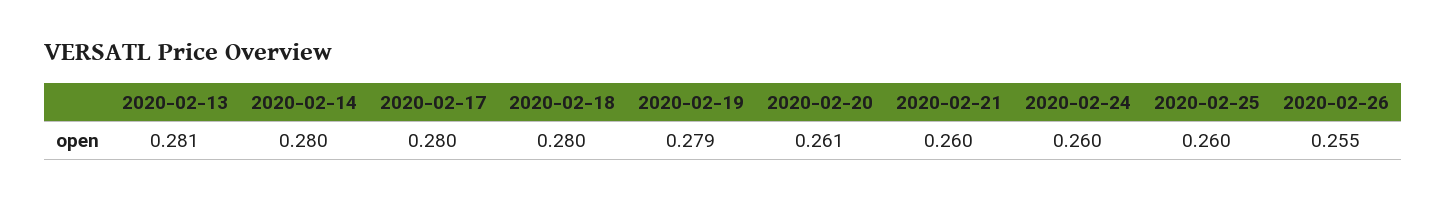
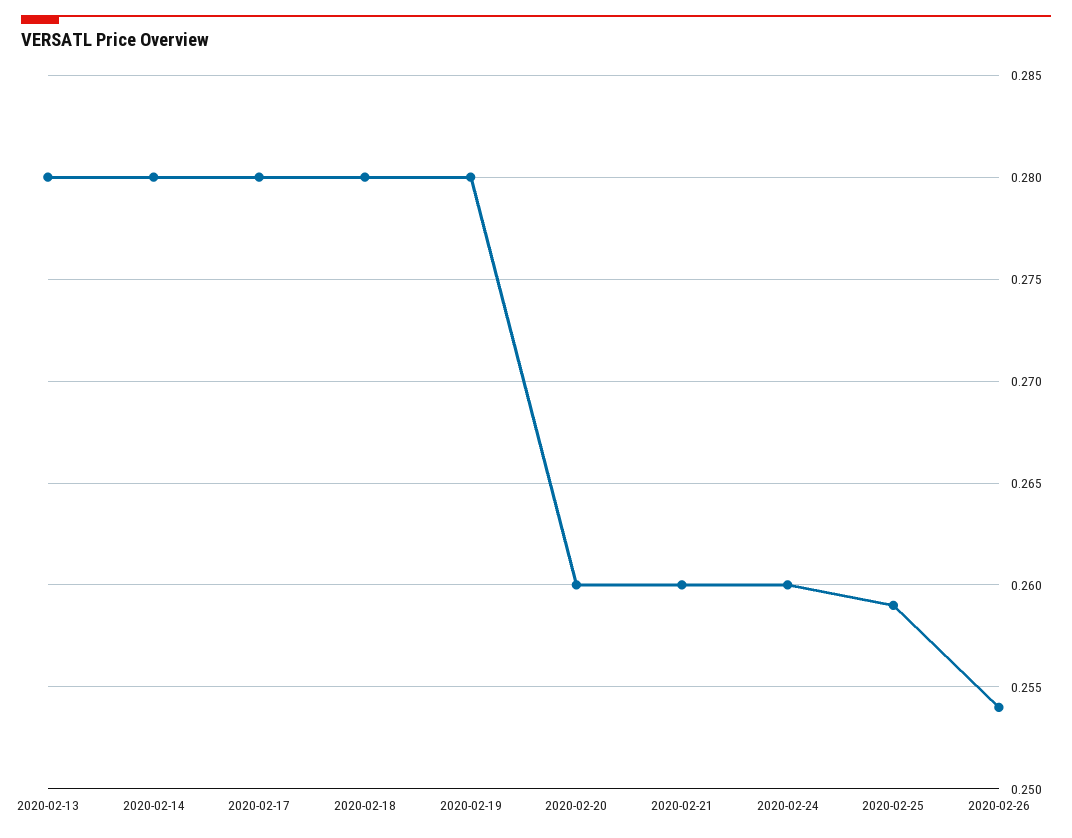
2020-02-13: 0.281 -> 0.28
2020-02-19: 0.279 -> 0.28
2020-02-20: 0.261 -> 0.26
2020-02-25: 0.26 -> 0.259
2020-02-26: 0.255 -> 0.254

